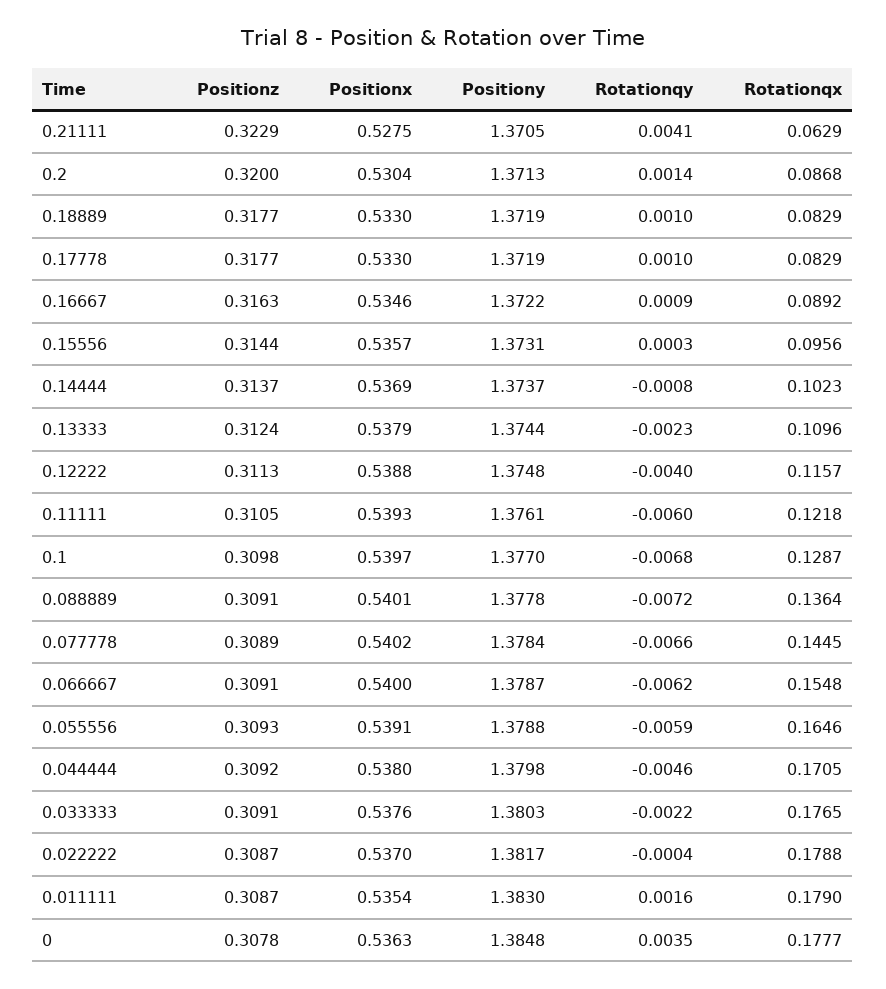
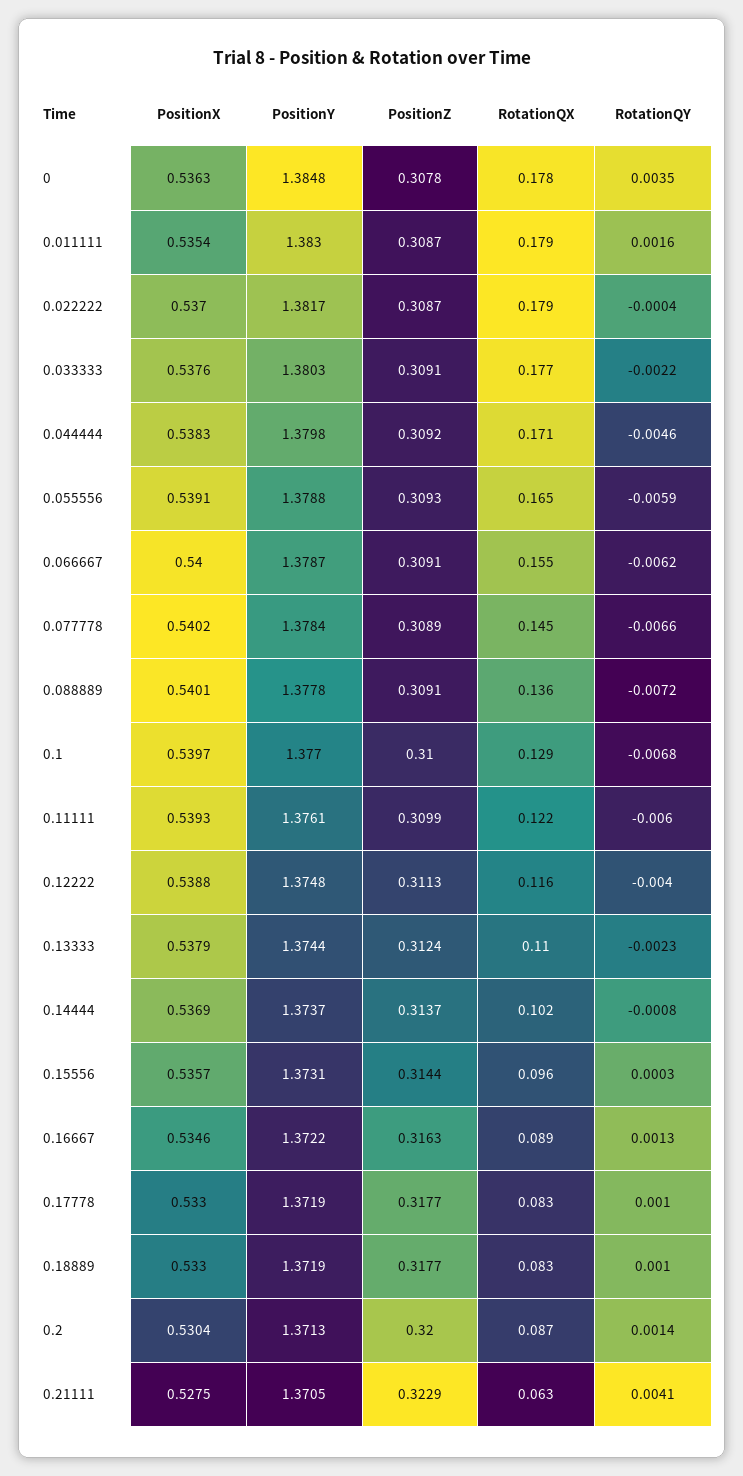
Rotationqy, 0.16667: 0.0009 -> 0.0013
Positionz, 0.11111: 0.3105 -> 0.3099
Positionz, 0.1: 0.3098 -> 0.31
Positionx, 0.044444: 0.538 -> 0.5383

